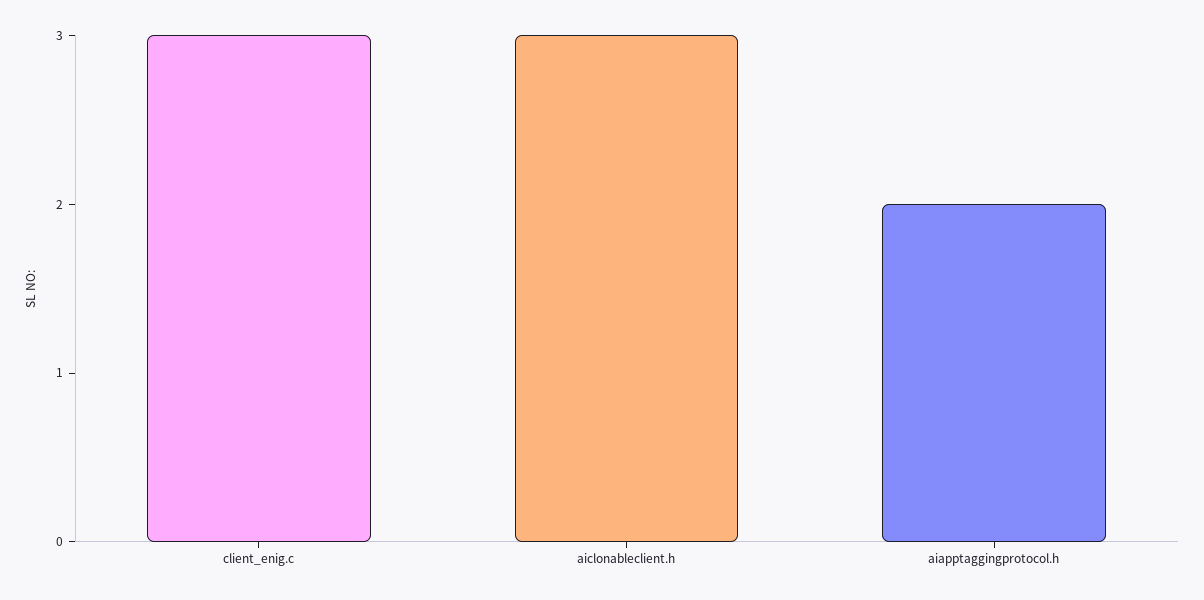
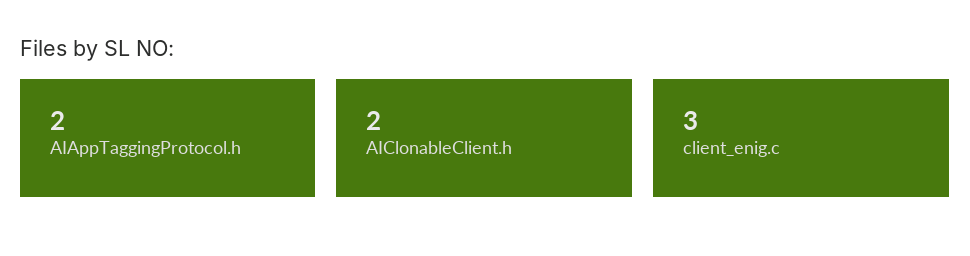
aiclonableclient.h: 3 -> 2

